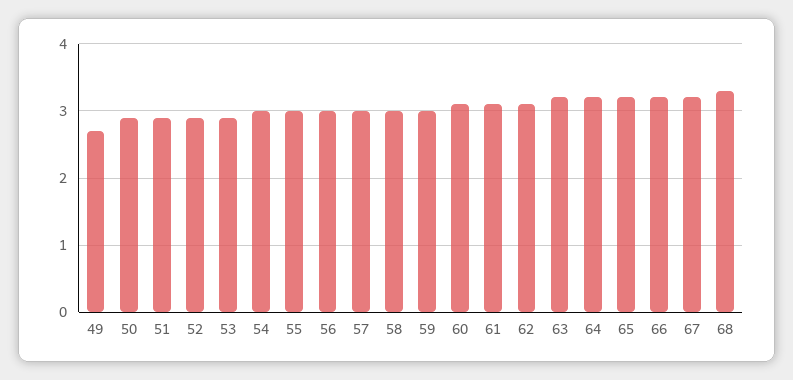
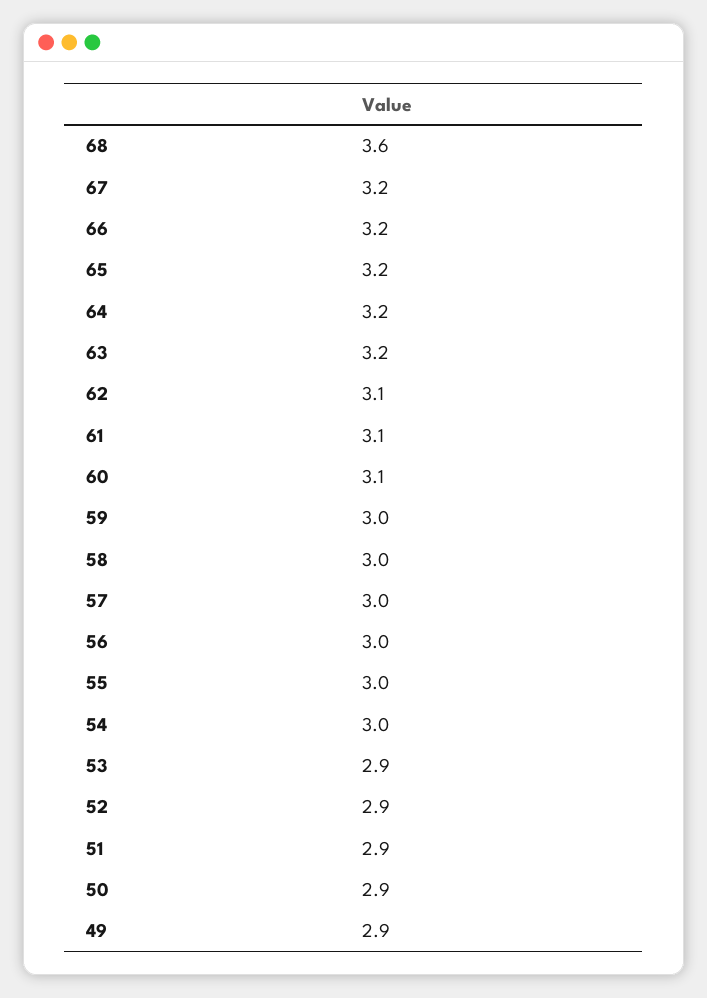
49: 2.7 -> 2.9
68: 3.3 -> 3.6

